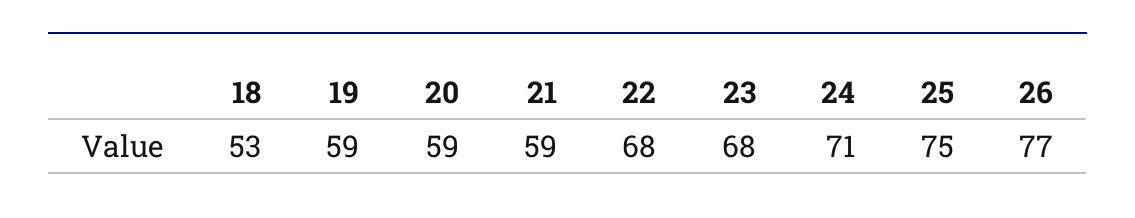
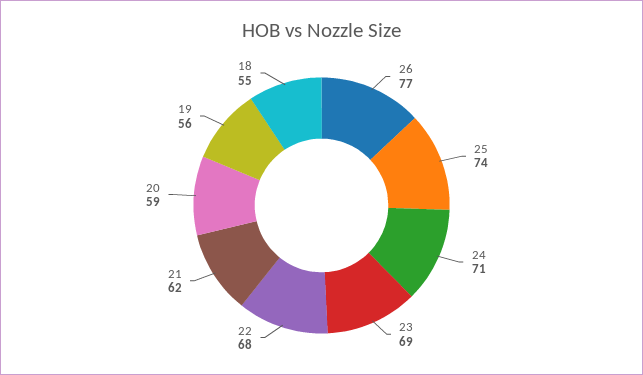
18: 53 -> 55
19: 59 -> 56
21: 59 -> 62
23: 68 -> 69
25: 75 -> 74

